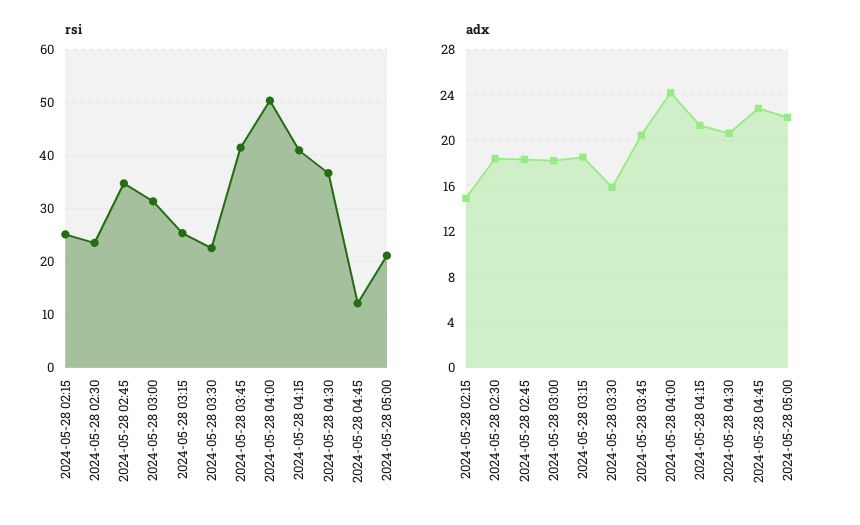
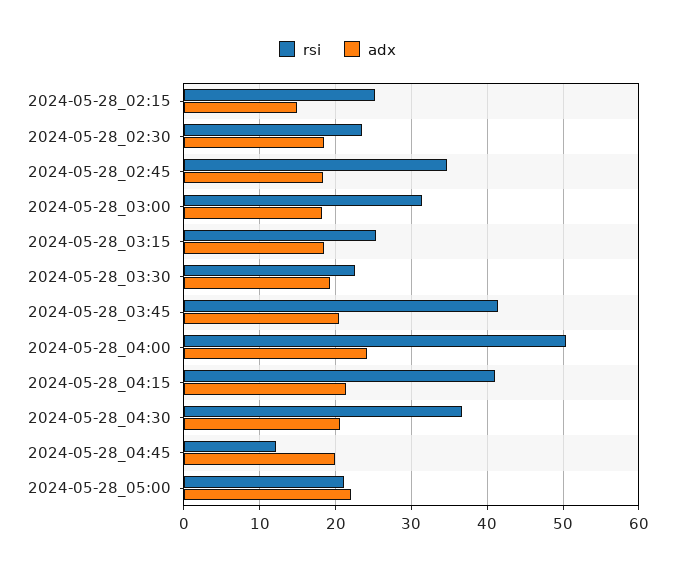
adx, 2024-05-28 03:30: 16 -> 19
adx, 2024-05-28 04:45: 23 -> 20

